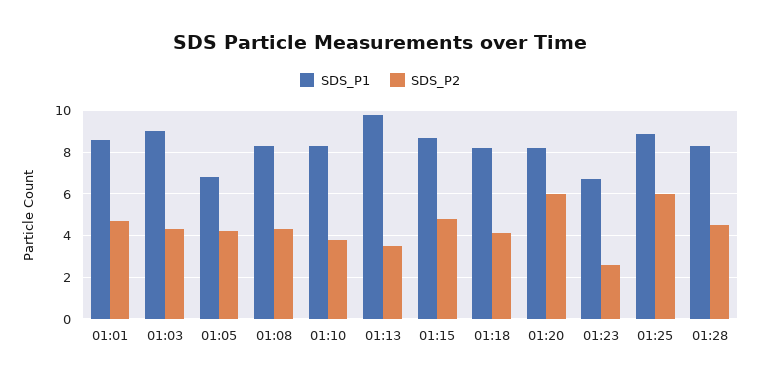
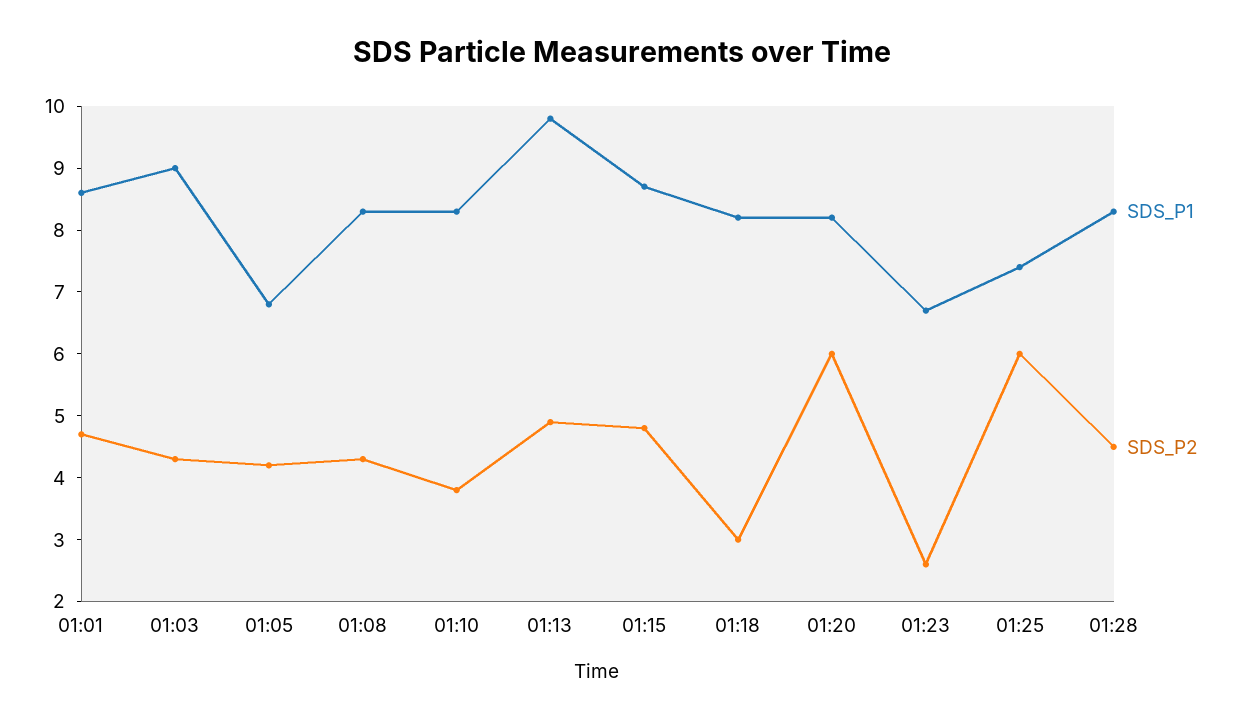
SDS_P2, 01:13: 3.5 -> 5
SDS_P2, 01:18: 4 -> 3
SDS_P1, 01:25: 9 -> 7.5

